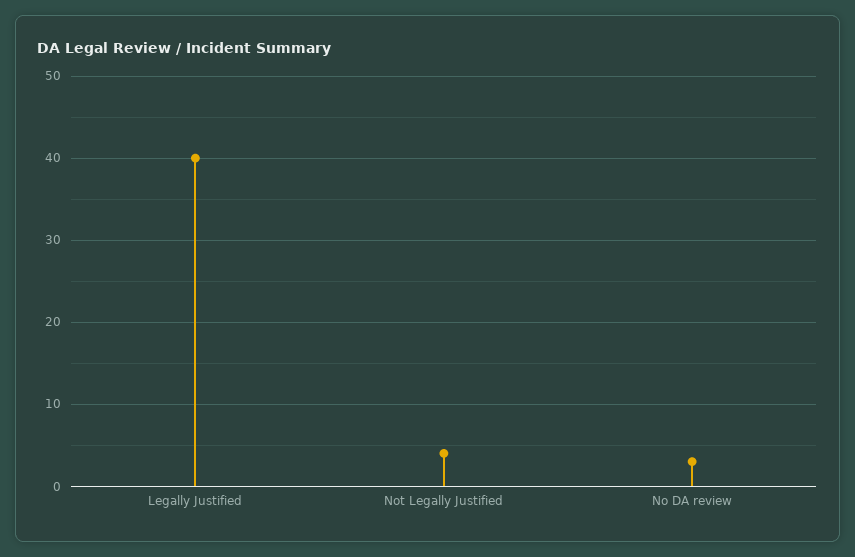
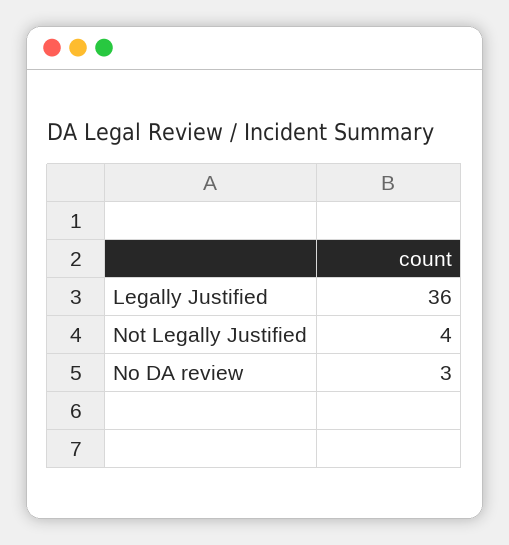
Legally Justified: 40 -> 36

